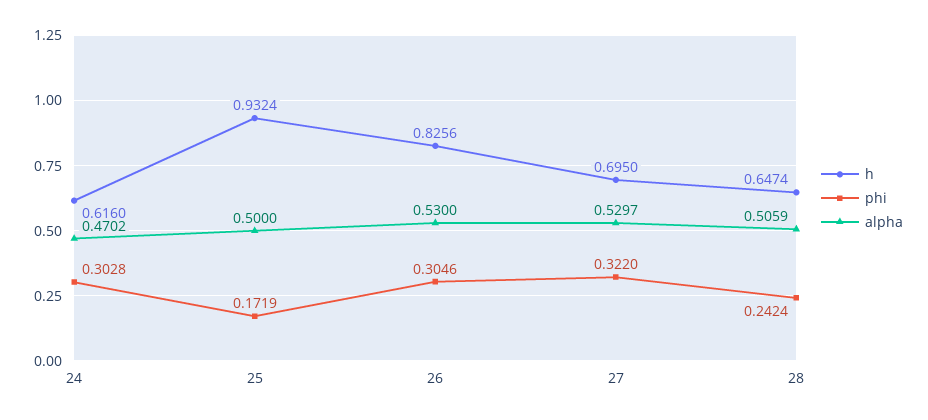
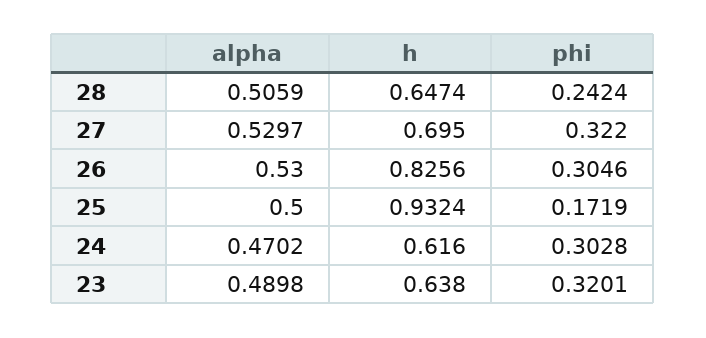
alpha, 23: none -> 0.4898
h, 23: none -> 0.638
phi, 23: none -> 0.3201

